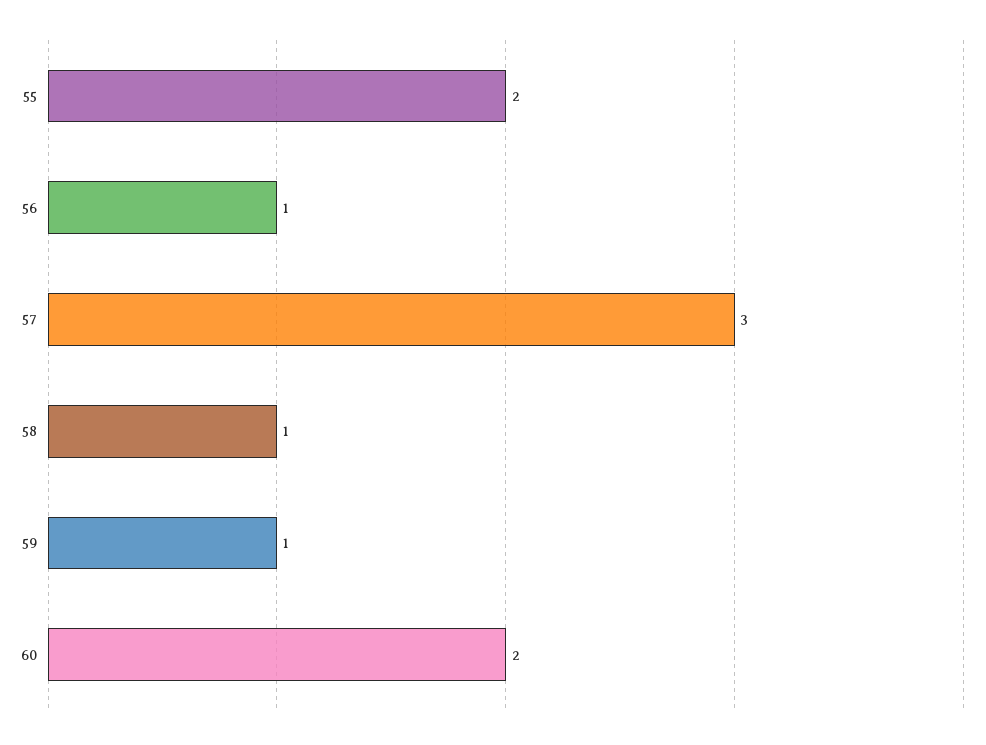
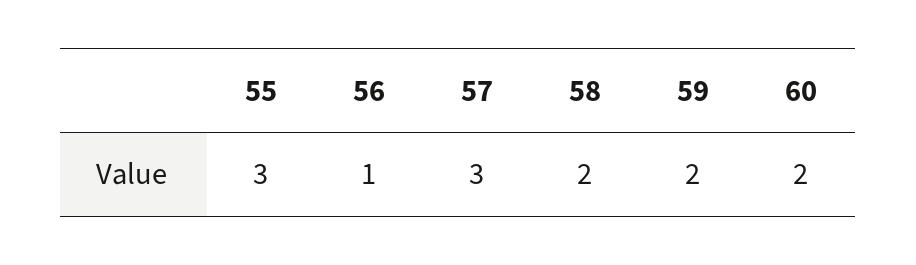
55: 2 -> 3
58: 1 -> 2
59: 1 -> 2

